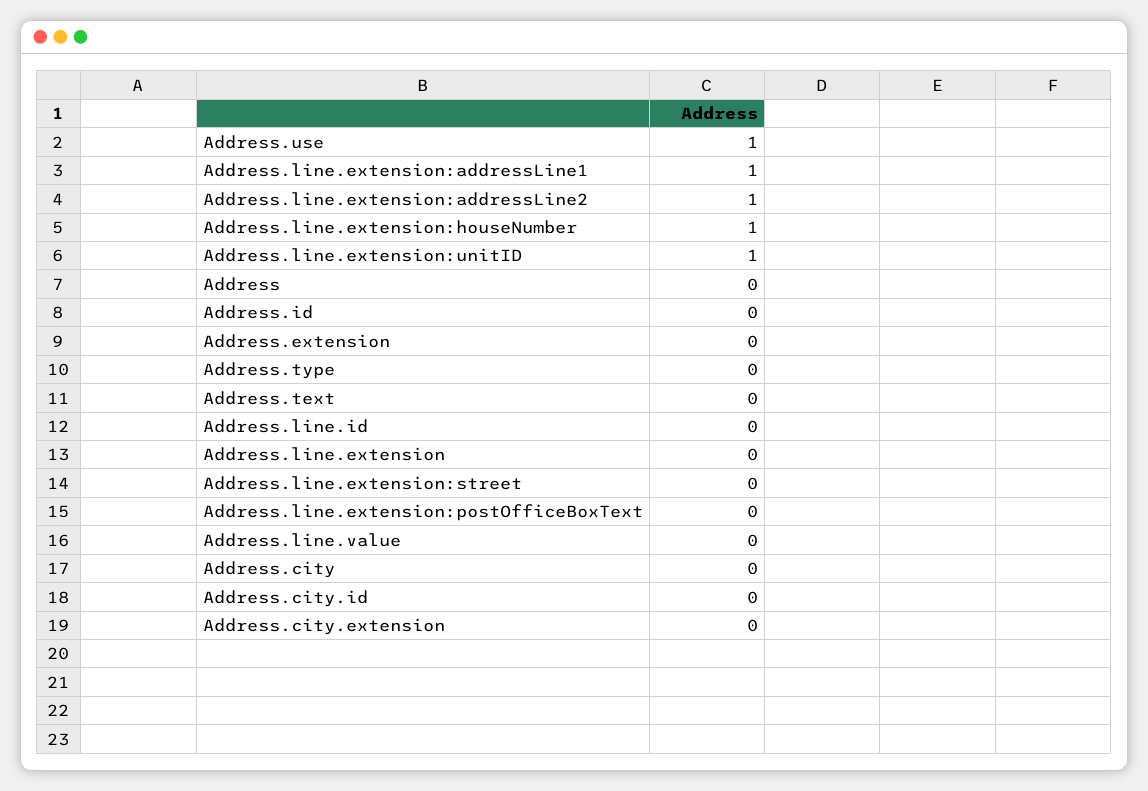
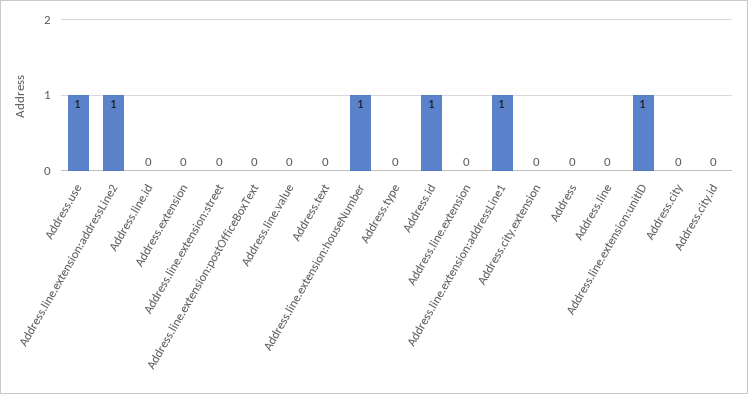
Address.id: 0 -> 1
Address.line: none -> 0

